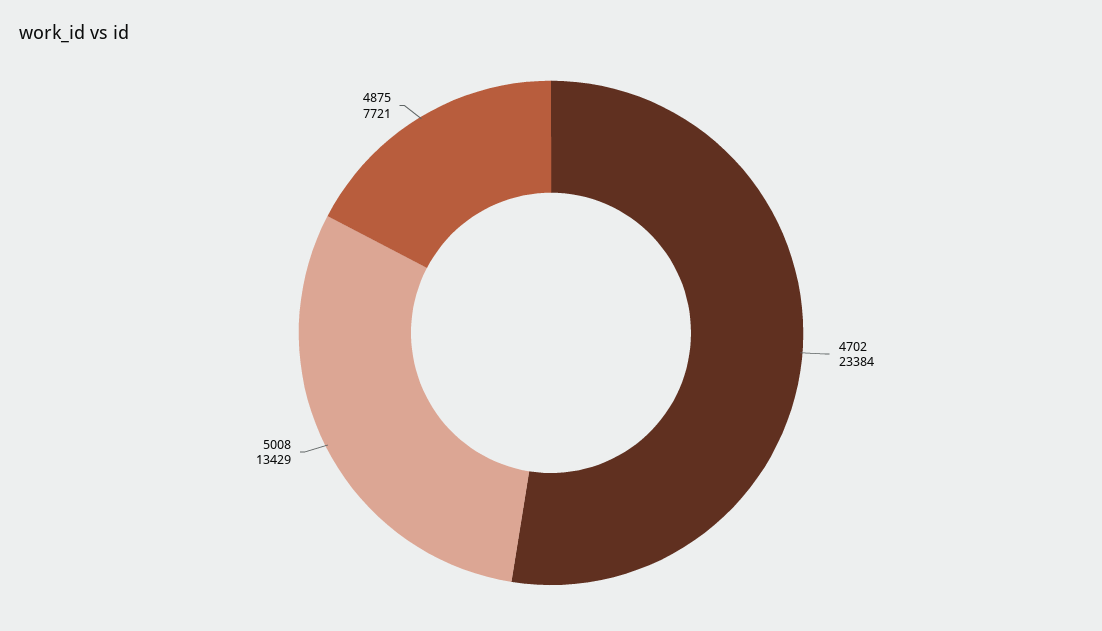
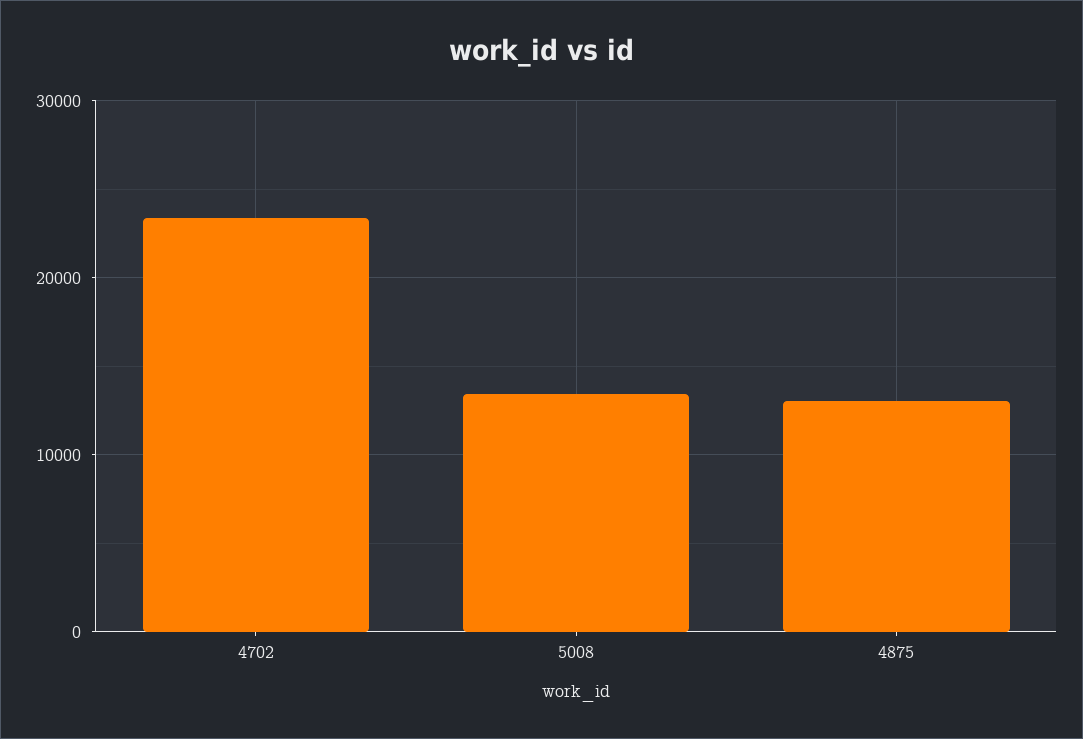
4875: 7721 -> 13000

